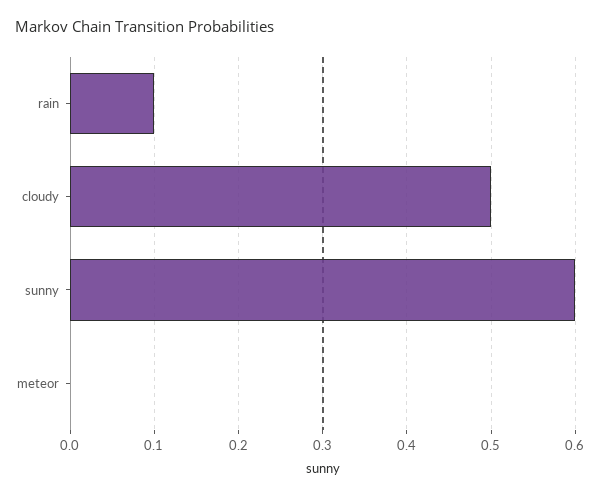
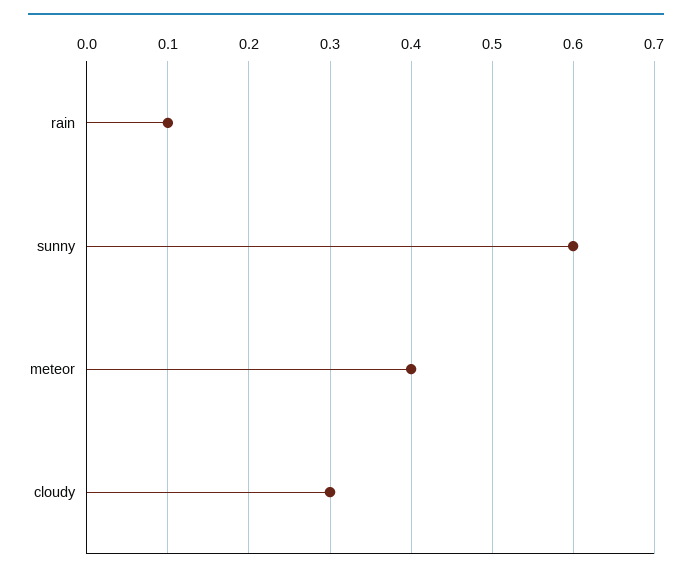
cloudy: 0.5 -> 0.3
meteor: 0 -> 0.4

